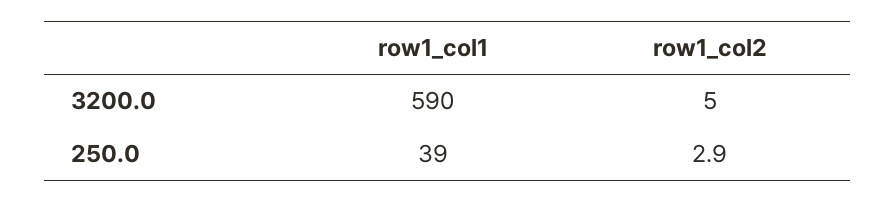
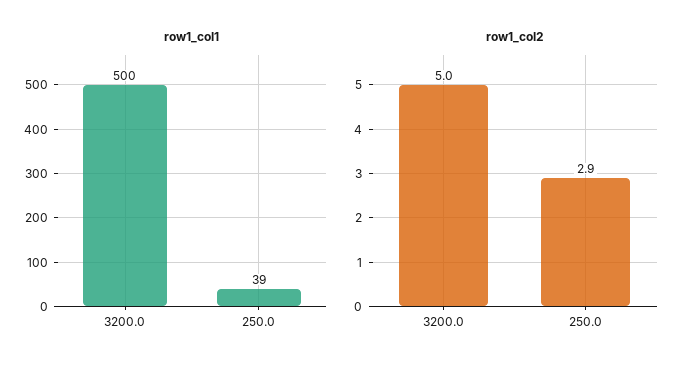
row1_col1, 3200.0: 590 -> 500

